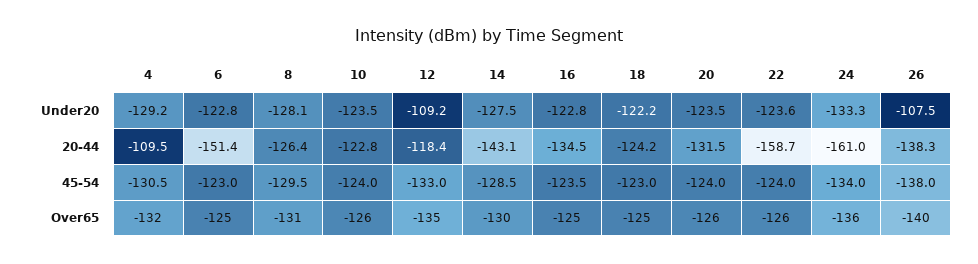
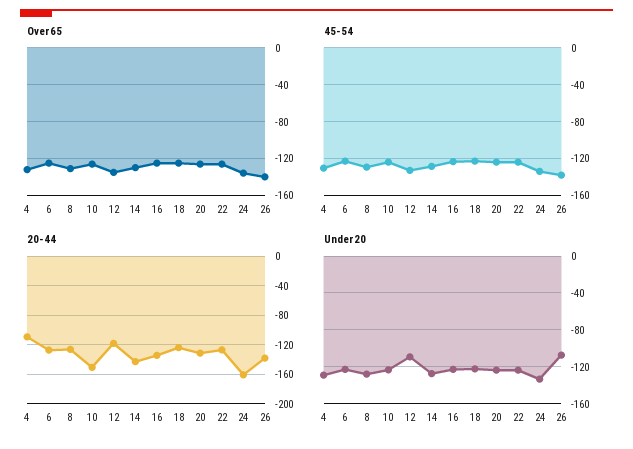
20-44, 6: -151.4 -> -130
20-44, 10: -122.8 -> -150
20-44, 22: -158.7 -> -130

